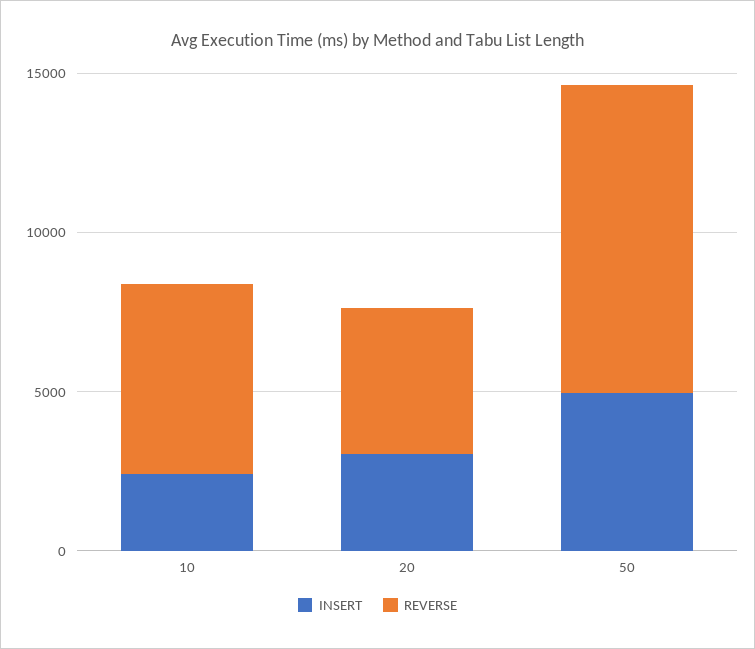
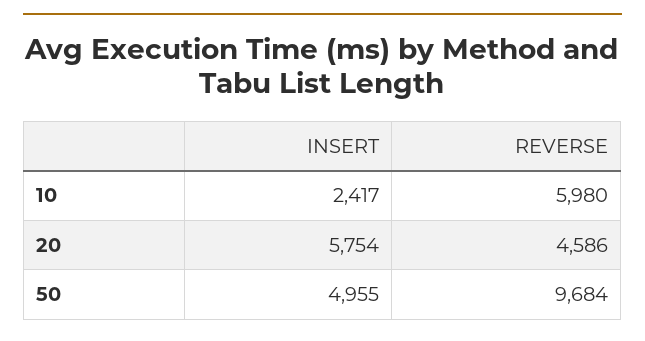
INSERT, 20: 3000 -> 5754

